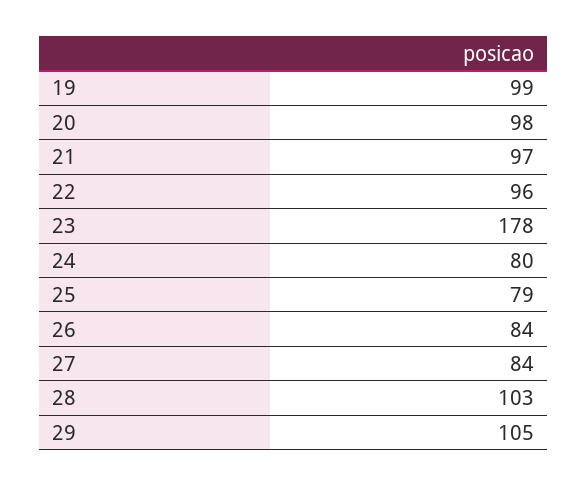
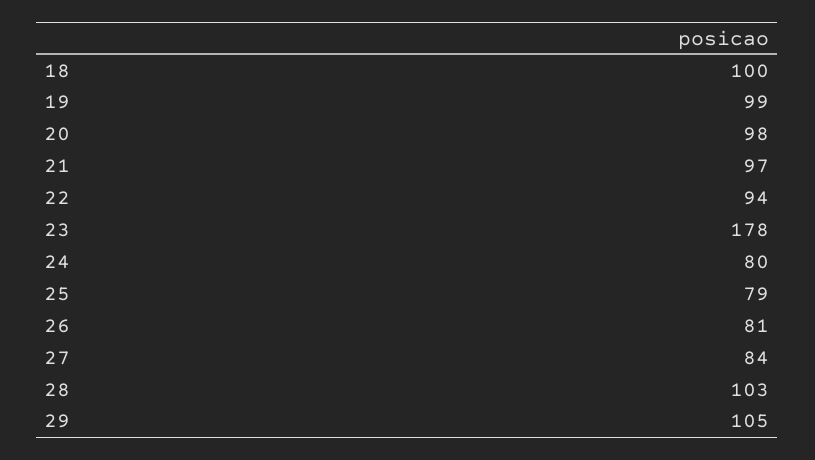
22: 96 -> 94
26: 84 -> 81
18: none -> 100

